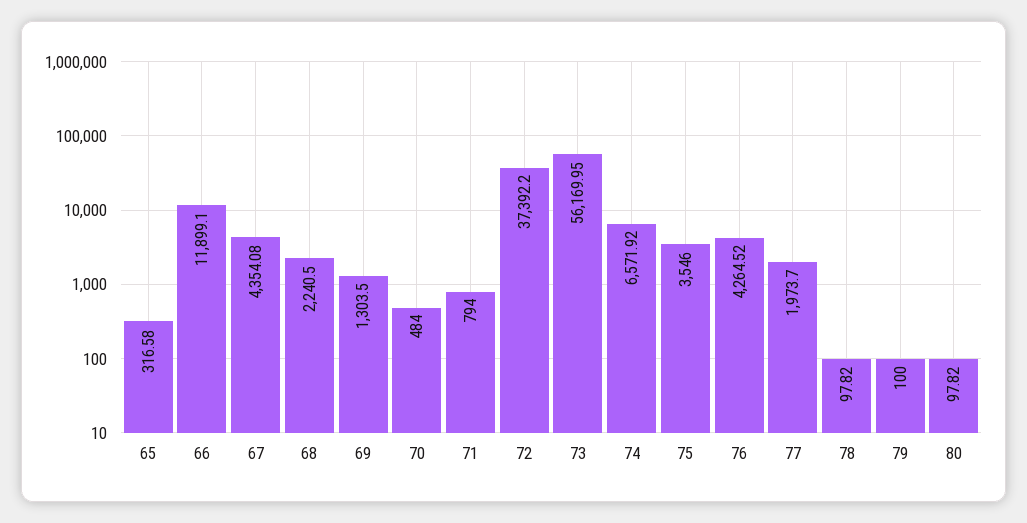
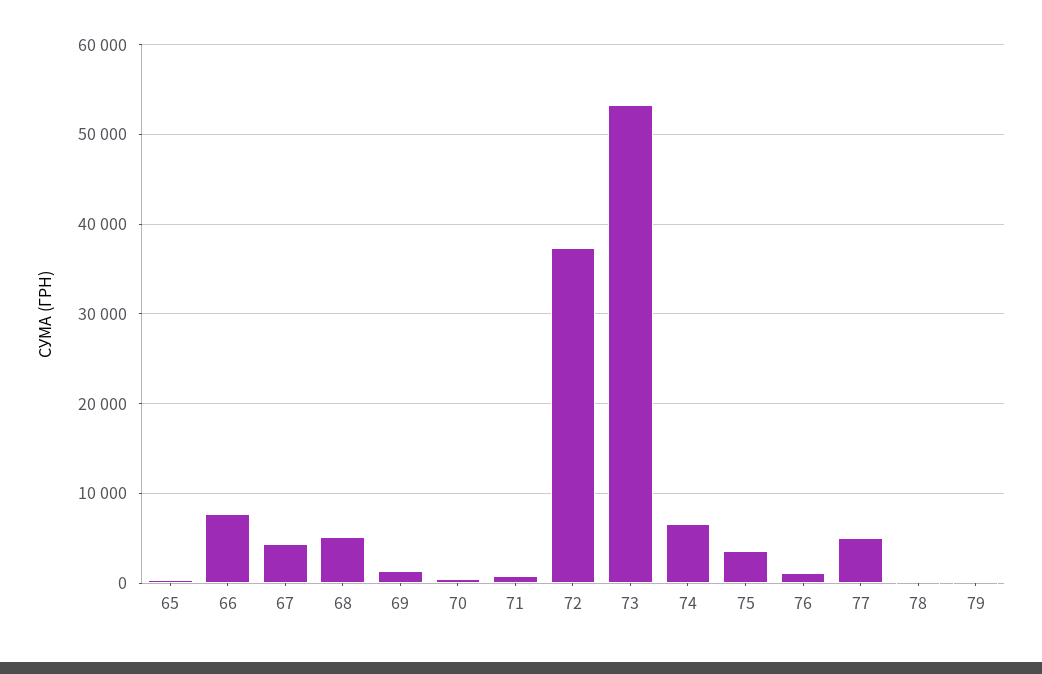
66: 11899.1 -> 8000
68: 2240.5 -> 5000
73: 56169.95 -> 53000
76: 4264.52 -> 1000
77: 1973.7 -> 5000
80: 97.82 -> none

